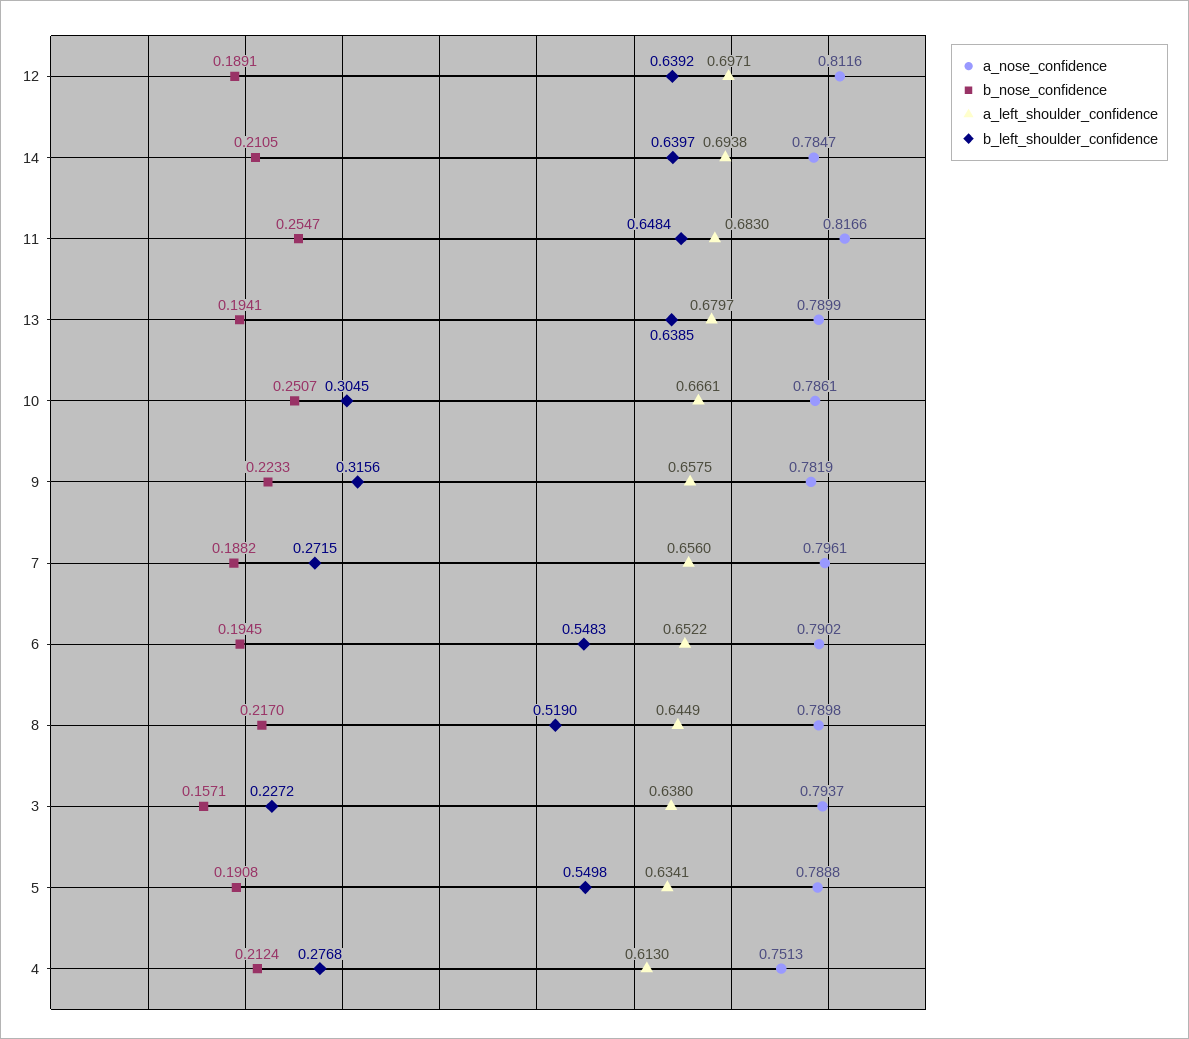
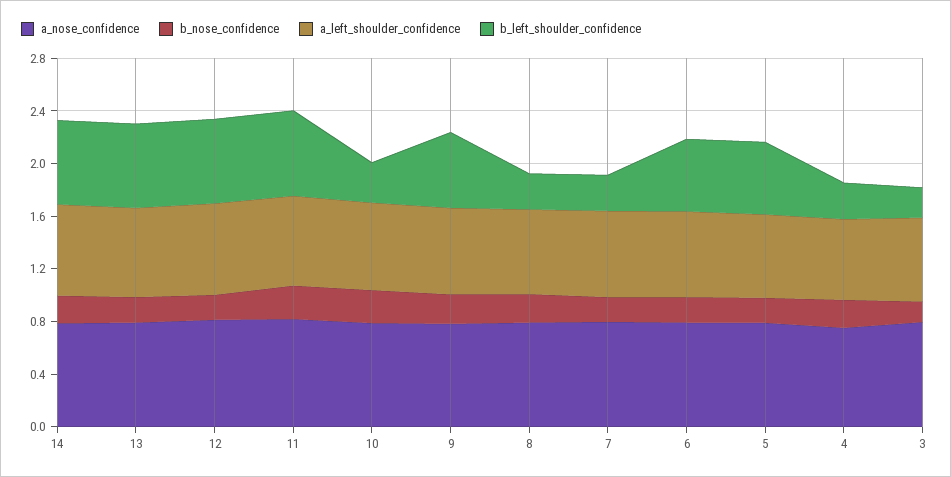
b_left_shoulder_confidence, 9: 0.3156 -> 0.6
b_left_shoulder_confidence, 8: 0.519 -> 0.3

